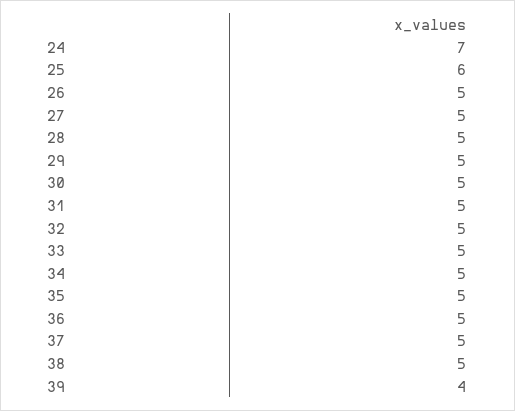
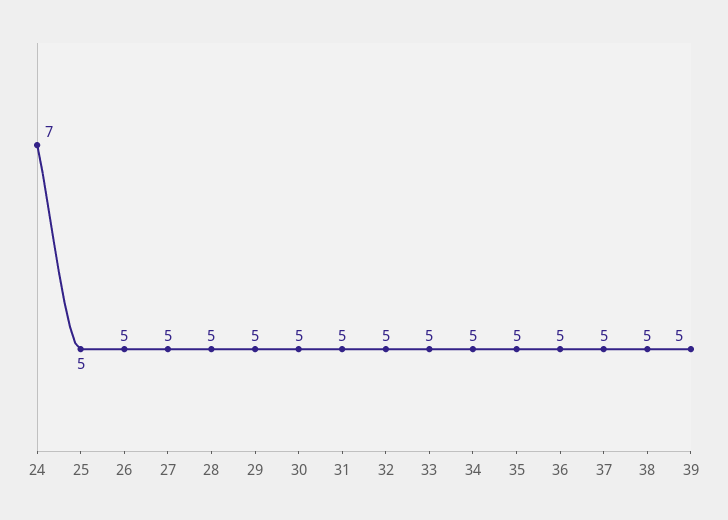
25: 6 -> 5
39: 4 -> 5

